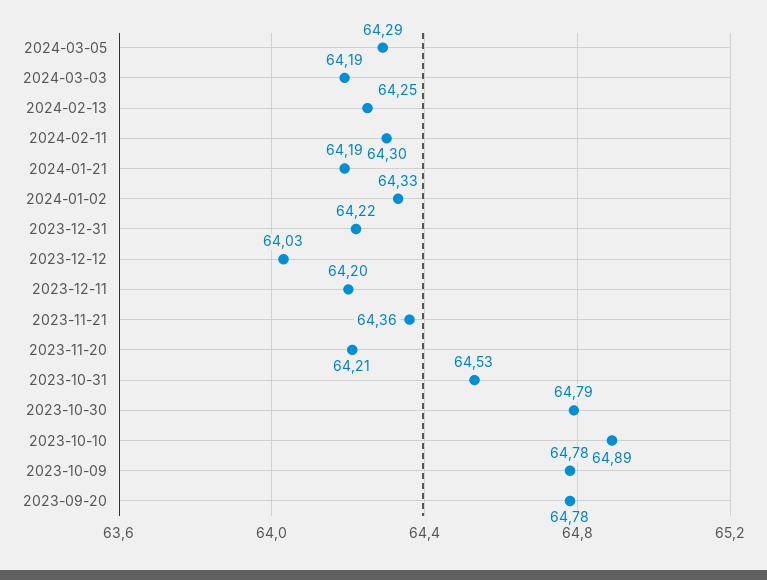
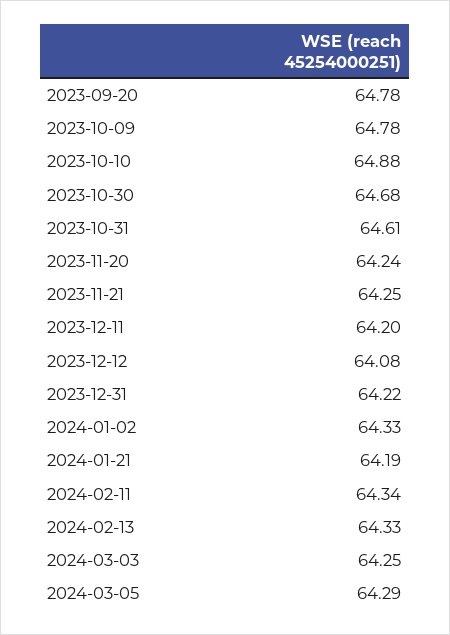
2024-03-03: 64.19 -> 64.25
2024-02-13: 64.25 -> 64.33
2024-02-11: 64.3 -> 64.34
2023-12-12: 64.03 -> 64.08
2023-11-21: 64.36 -> 64.25
2023-11-20: 64.21 -> 64.24
2023-10-31: 64.53 -> 64.61
2023-10-30: 64.79 -> 64.68
2023-10-10: 64.89 -> 64.88

